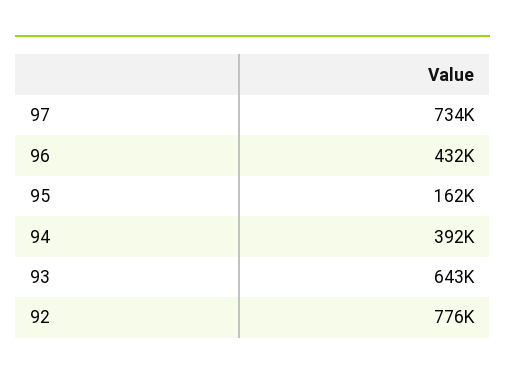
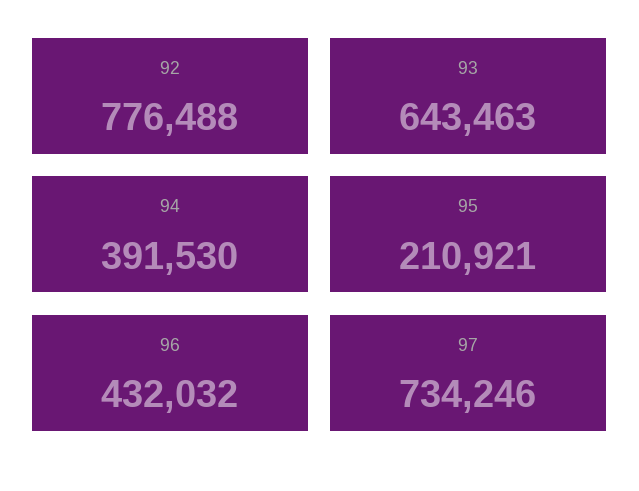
95: 162000 -> 210921

